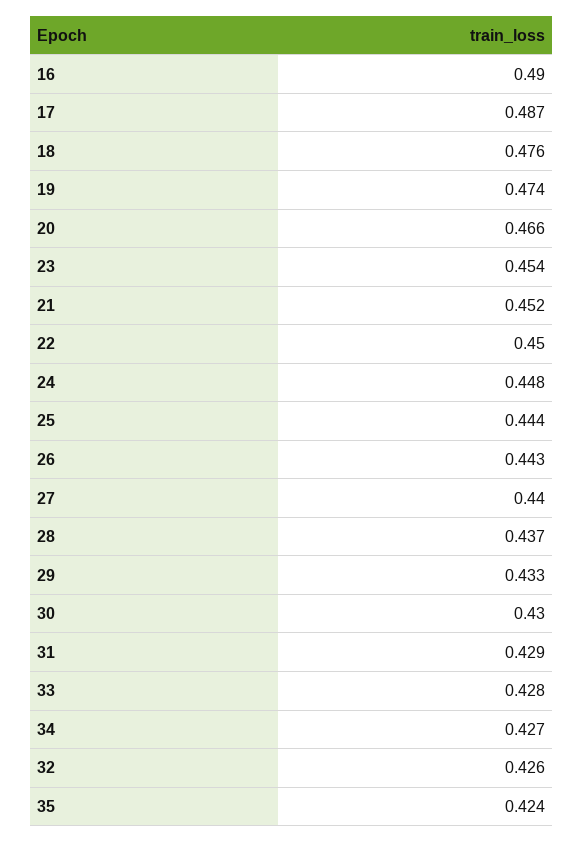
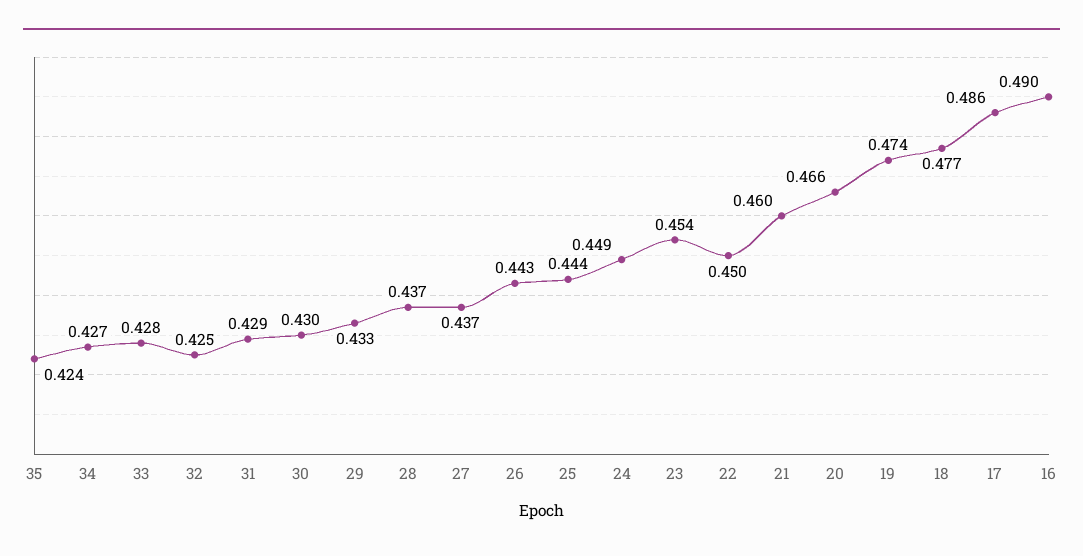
17: 0.487 -> 0.486
18: 0.476 -> 0.477
21: 0.452 -> 0.46
24: 0.448 -> 0.449
27: 0.44 -> 0.437
32: 0.426 -> 0.425

